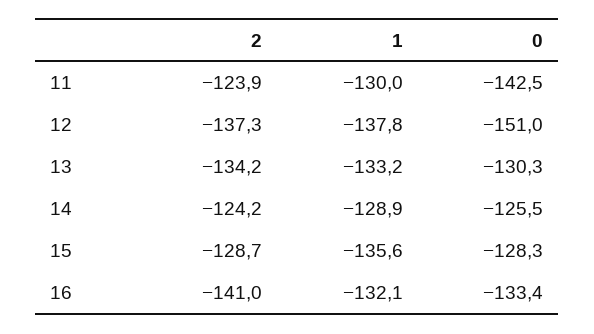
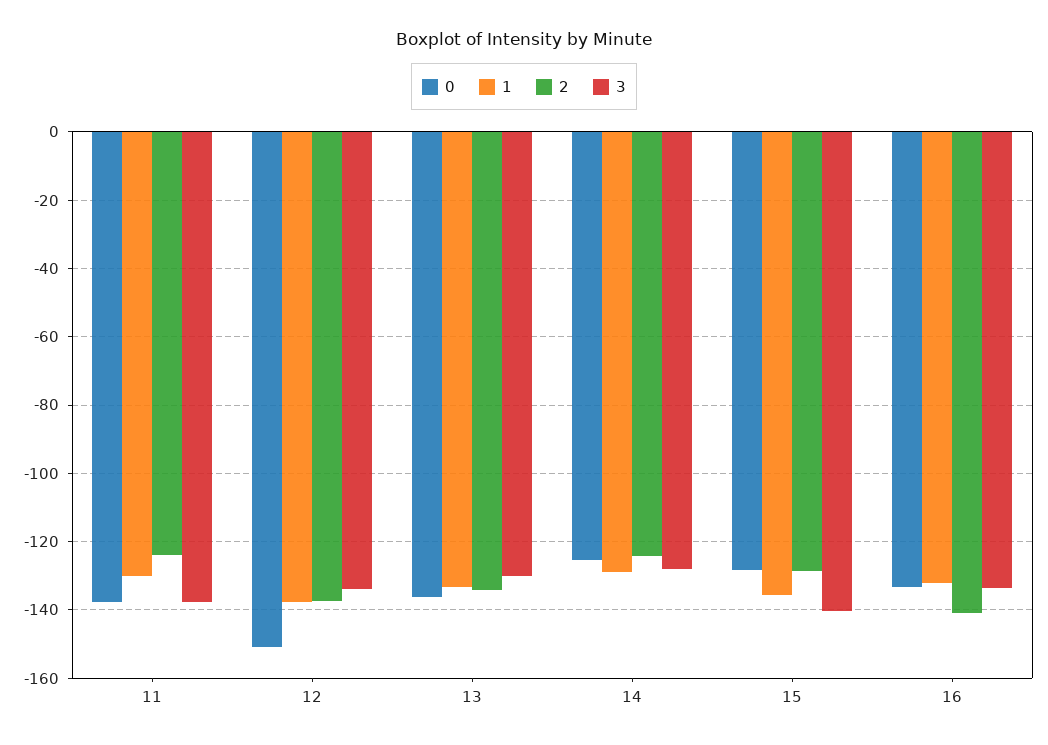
0, 11: -142.5 -> -138
0, 13: -130.3 -> -136
3, 11: none -> -138
3, 12: none -> -134
3, 13: none -> -130
3, 14: none -> -128
3, 15: none -> -140
3, 16: none -> -134

